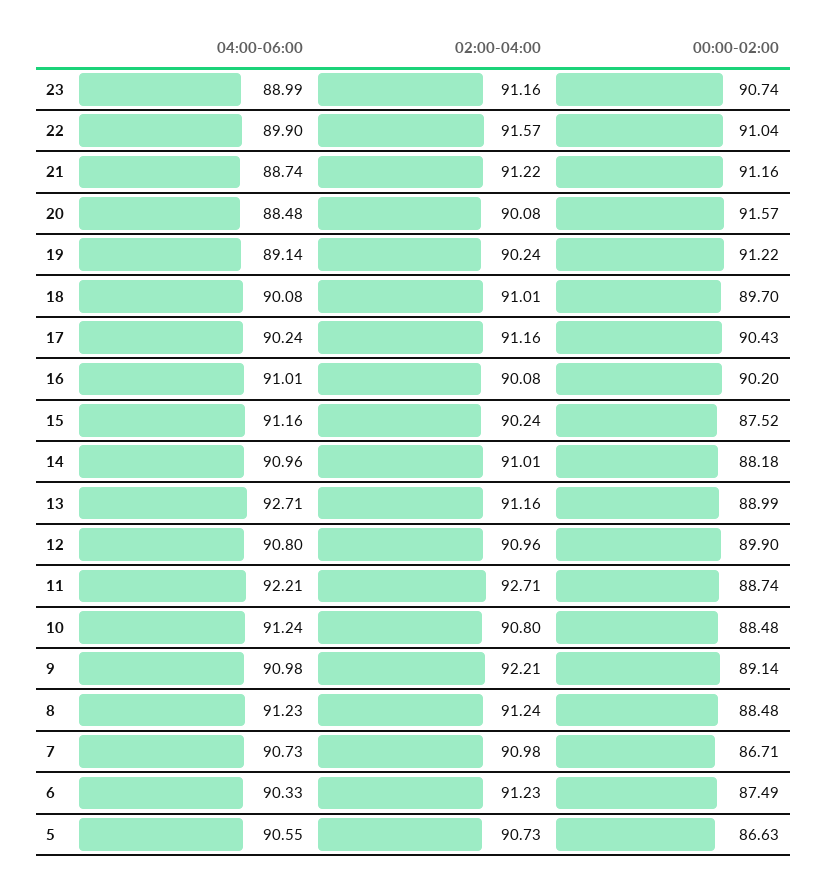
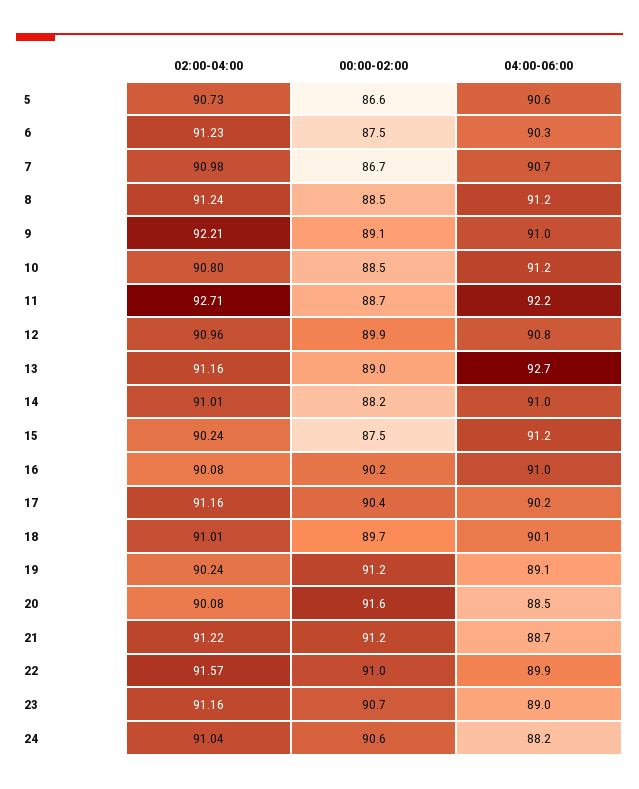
02:00-04:00, 24: none -> 91.04
00:00-02:00, 24: none -> 90.6
04:00-06:00, 24: none -> 88.2

